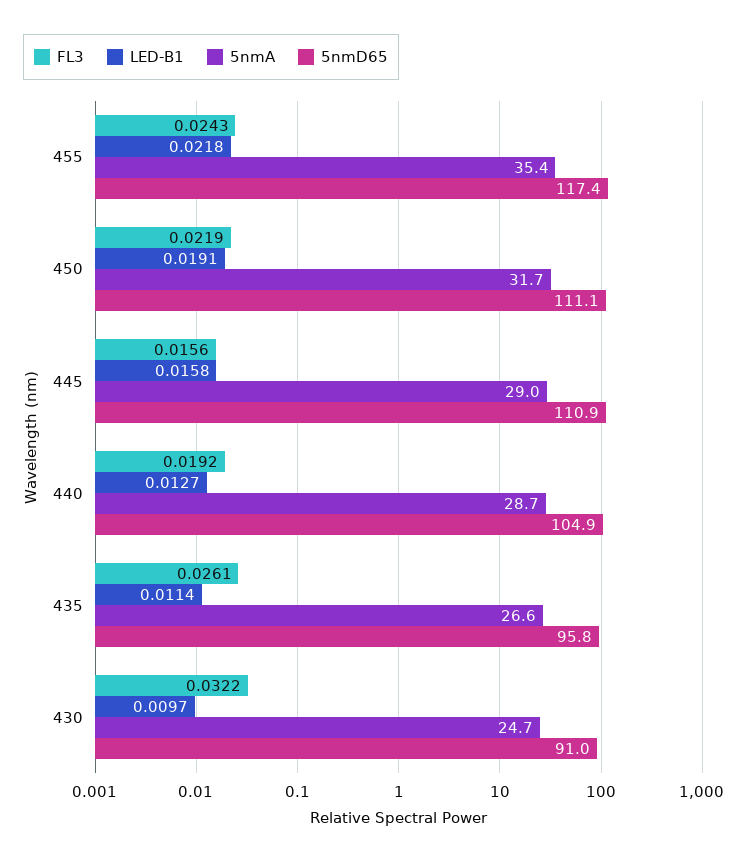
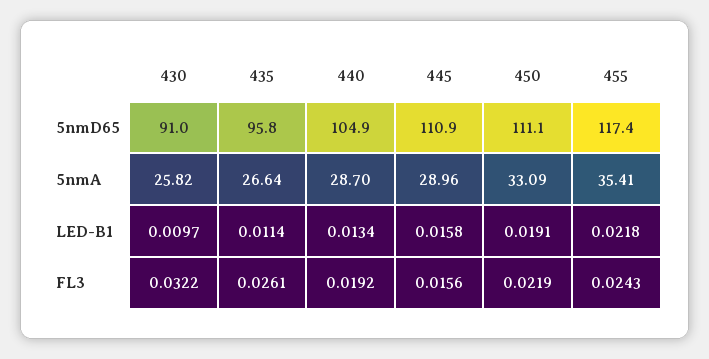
5nmA, 450: 31.7 -> 33.09
LED-B1, 440: 0.0127 -> 0.0134
5nmA, 430: 24.7 -> 25.82

